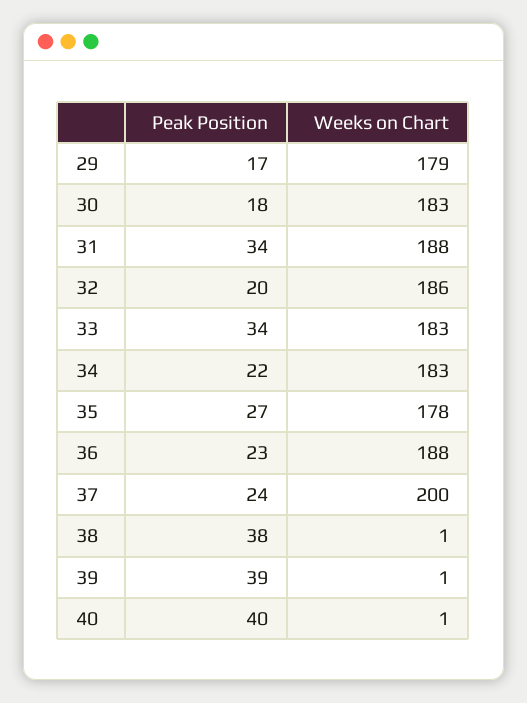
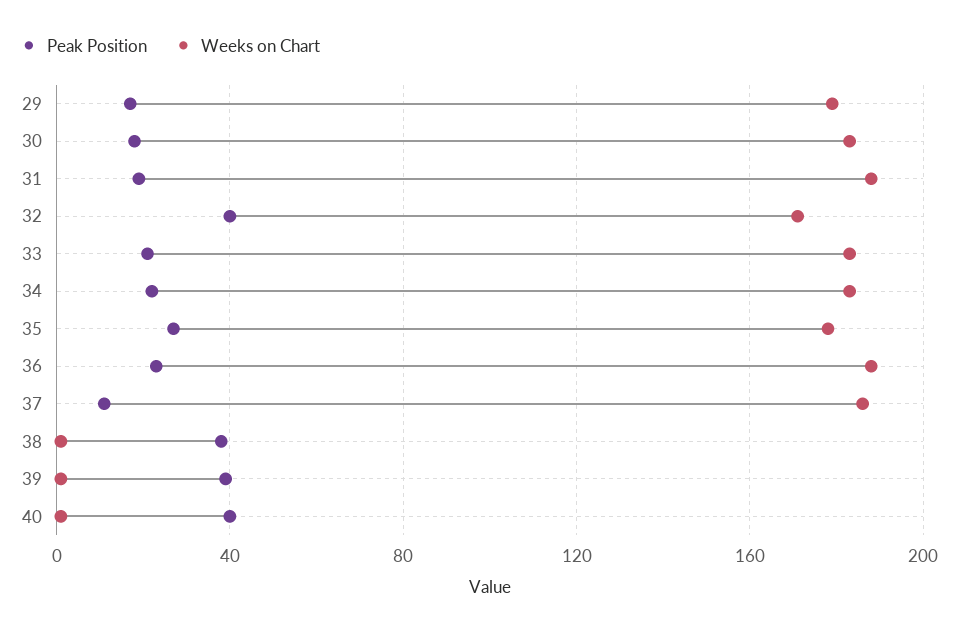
Peak Position, 31: 34 -> 20
Peak Position, 32: 20 -> 40
Weeks on Chart, 32: 186 -> 170
Peak Position, 33: 34 -> 20
Peak Position, 37: 24 -> 10
Weeks on Chart, 37: 200 -> 185

